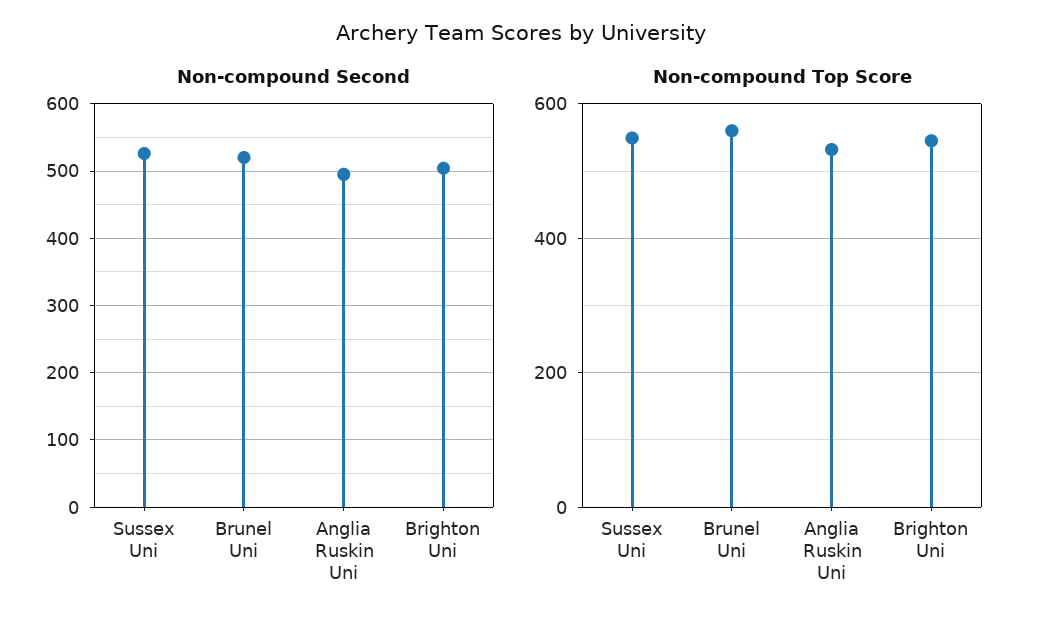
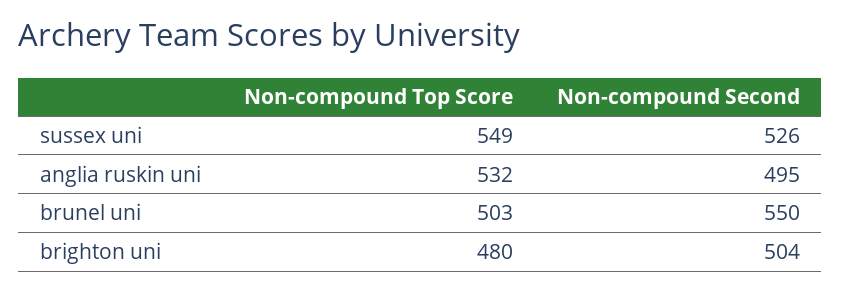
Non-compound Second, Brunel Uni: 520 -> 550
Non-compound Top Score, Brunel Uni: 560 -> 503
Non-compound Top Score, Brighton Uni: 540 -> 480

